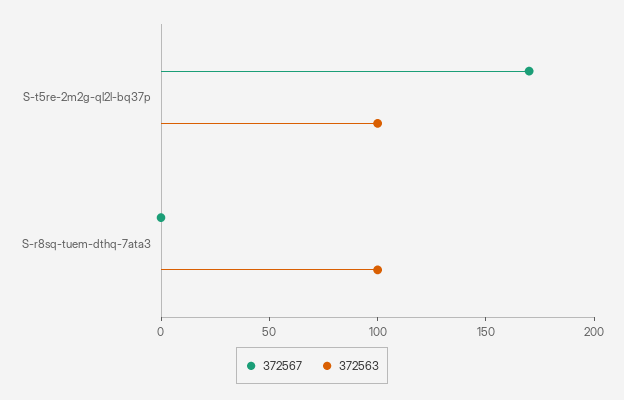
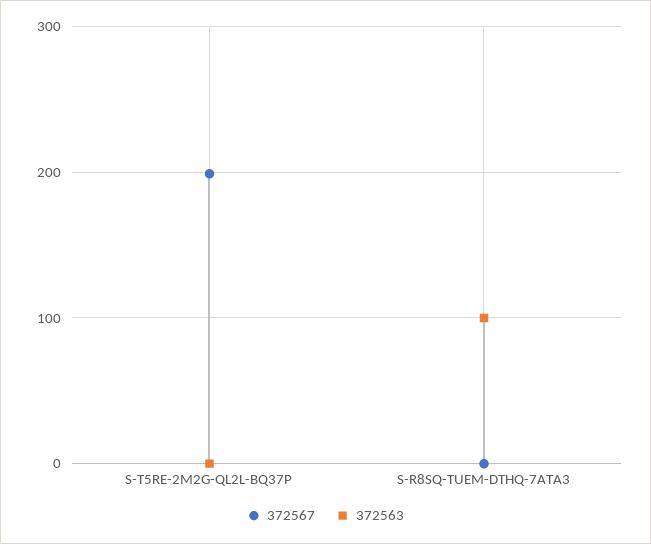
372567, S-t5re-2m2g-ql2l-bq37p: 170 -> 200
372563, S-t5re-2m2g-ql2l-bq37p: 100 -> 0

